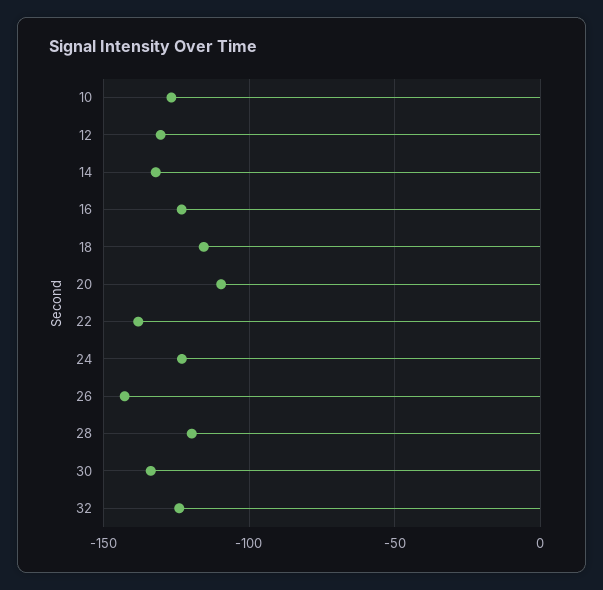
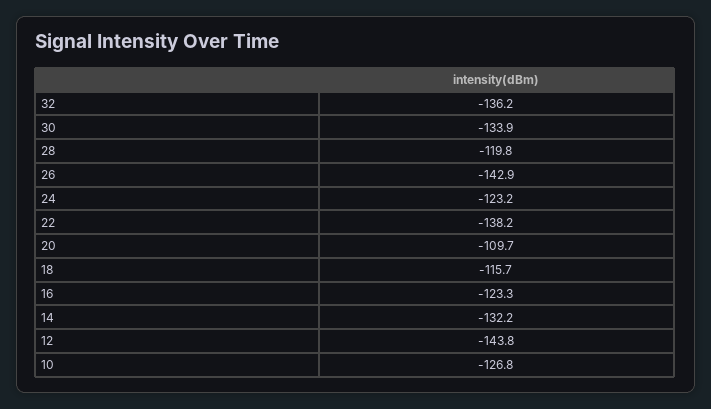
12: -130 -> -143.8
32: -125 -> -136.2

